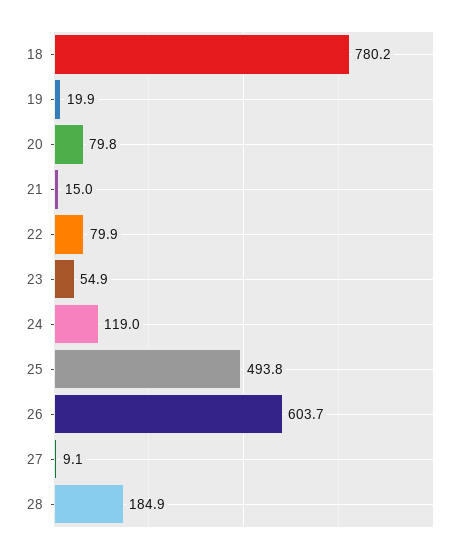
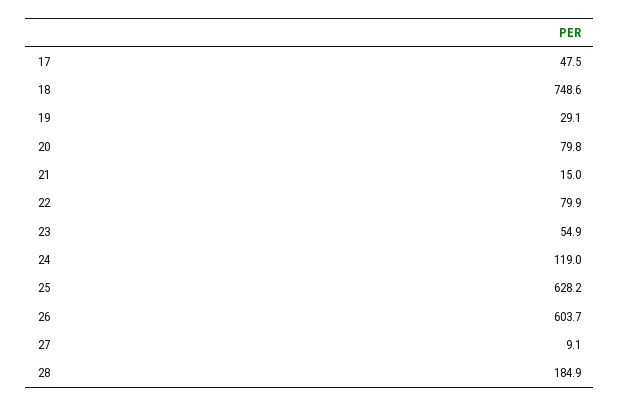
18: 780.2 -> 748.6
19: 19.9 -> 29.1
25: 493.8 -> 628.2
17: none -> 47.5

